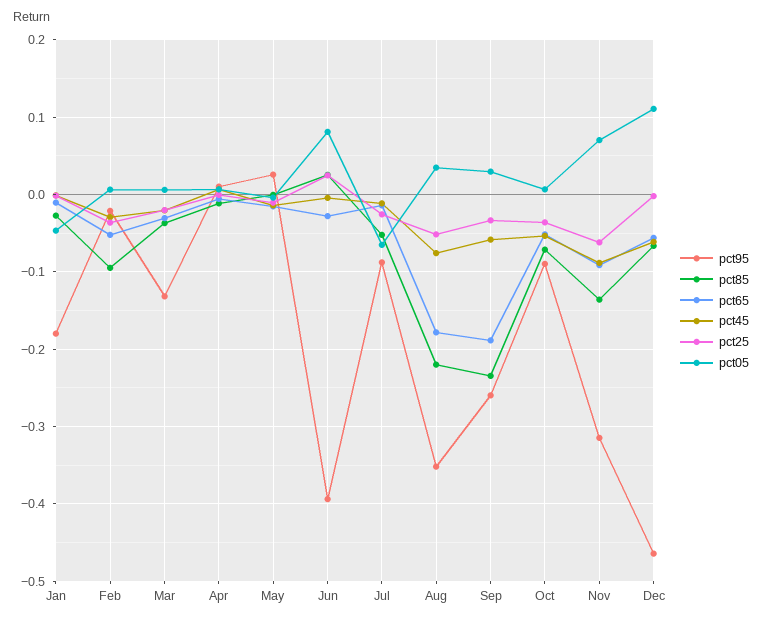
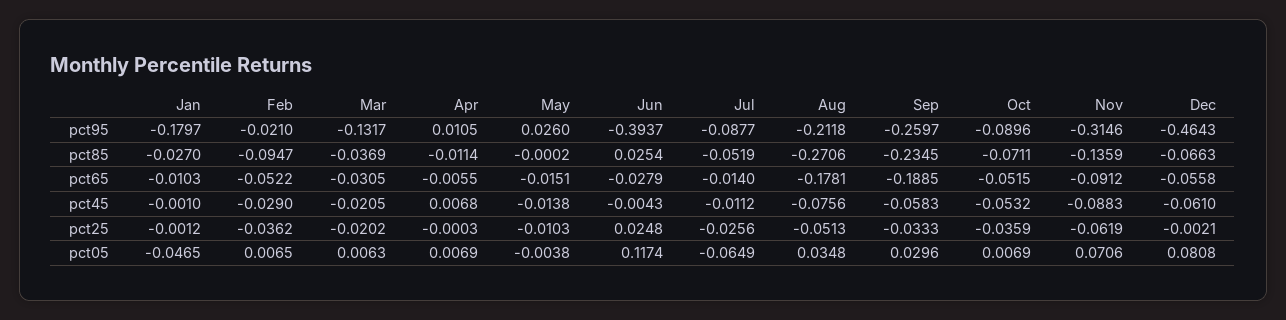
pct05, Jun: 0.08 -> 0.1174
pct95, Aug: -0.35 -> -0.2118
pct85, Aug: -0.22 -> -0.2706
pct05, Dec: 0.11 -> 0.0808

